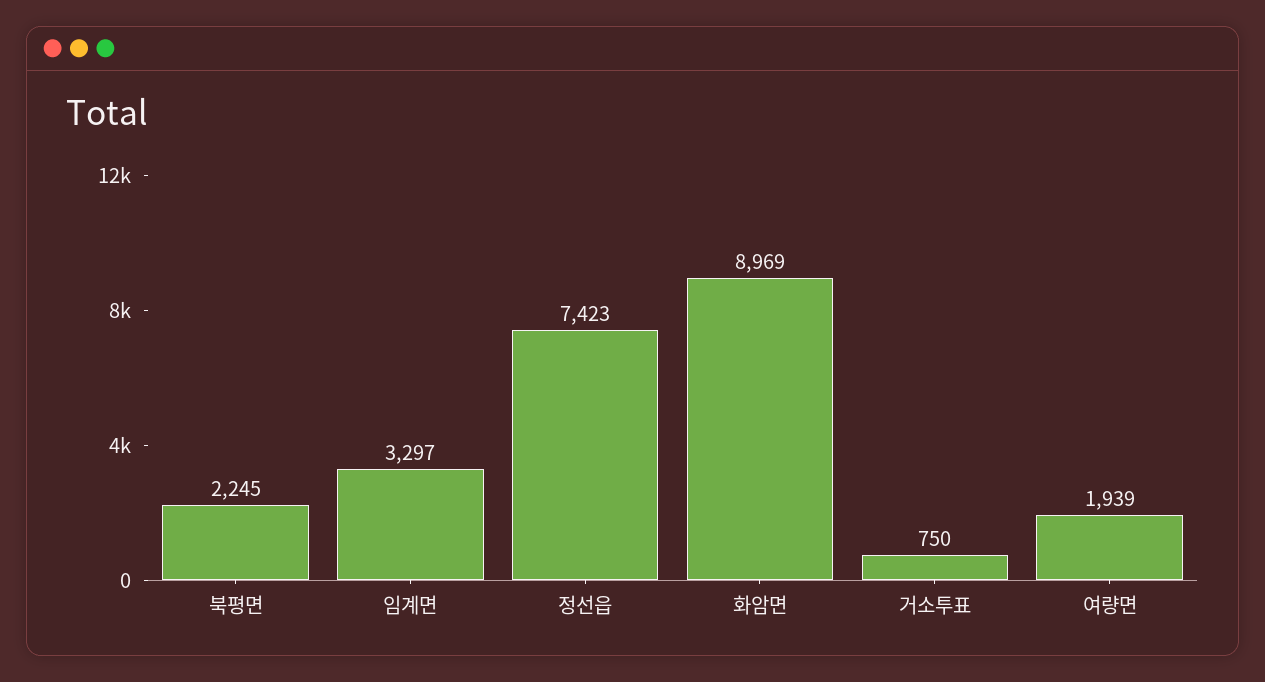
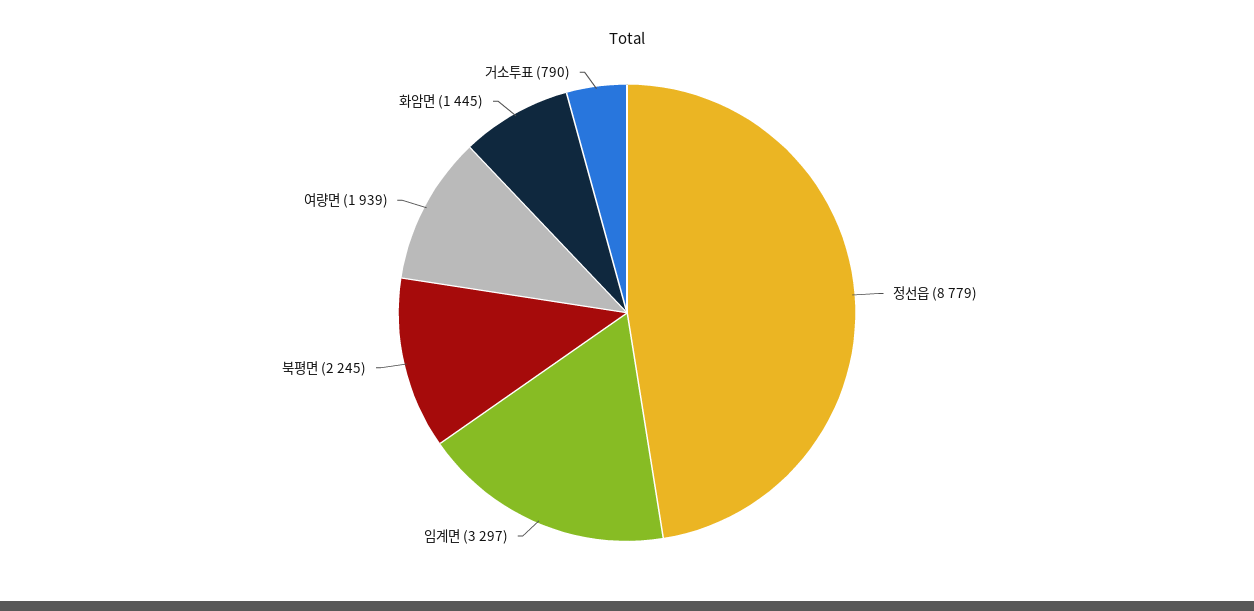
정선읍: 7423 -> 8779
화암면: 8969 -> 1445
거소투표: 750 -> 790

